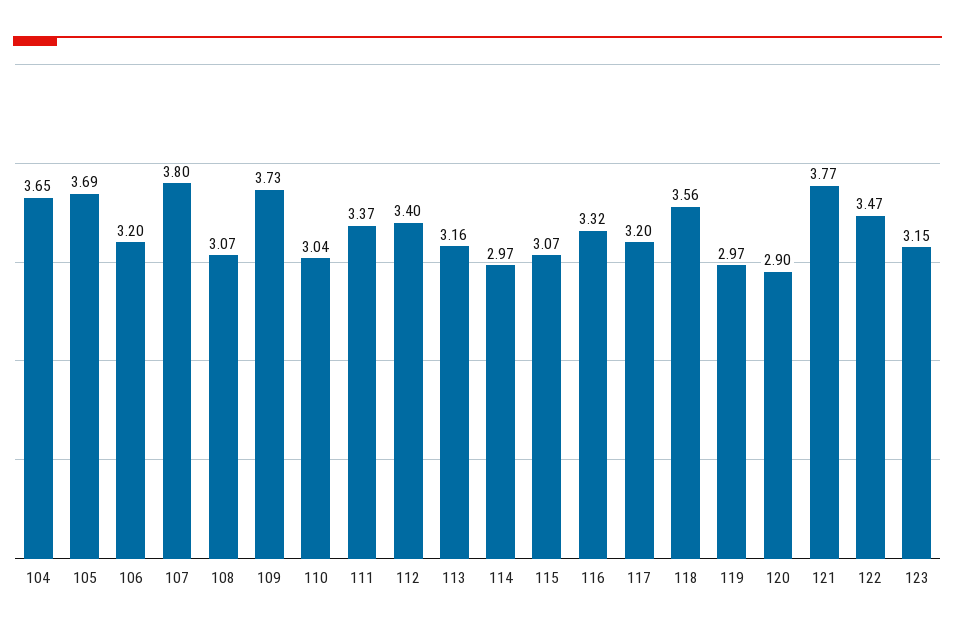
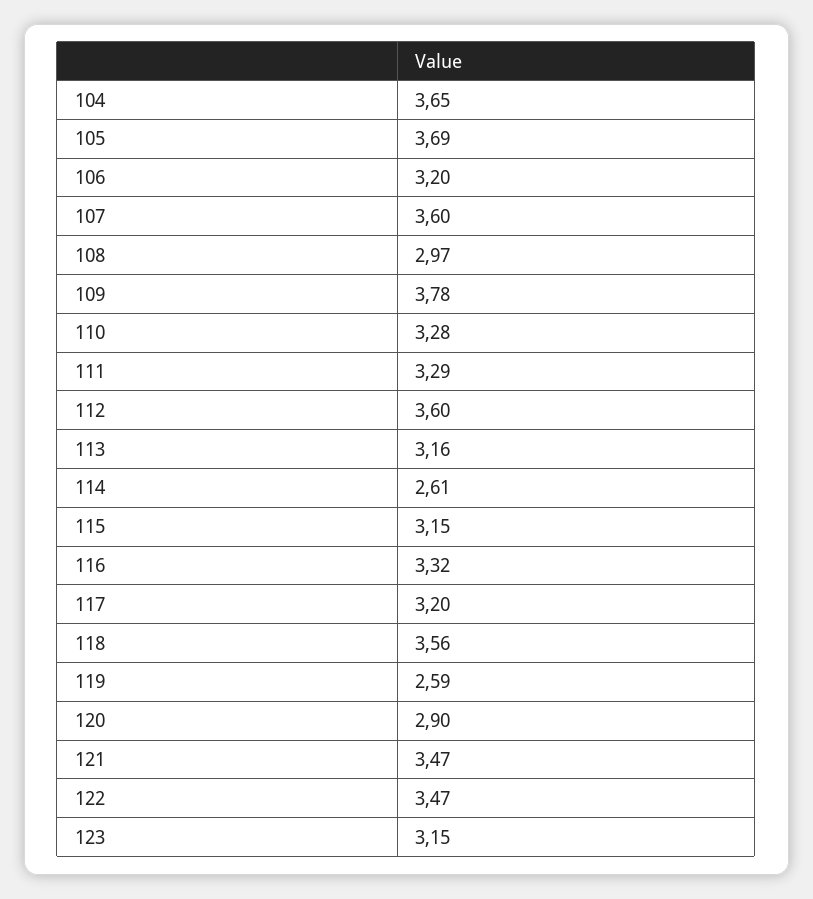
107: 3.8 -> 3.6
108: 3.07 -> 2.97
109: 3.73 -> 3.78
110: 3.04 -> 3.28
111: 3.37 -> 3.29
112: 3.4 -> 3.6
114: 2.97 -> 2.61
115: 3.07 -> 3.15
119: 2.97 -> 2.59
121: 3.77 -> 3.47

